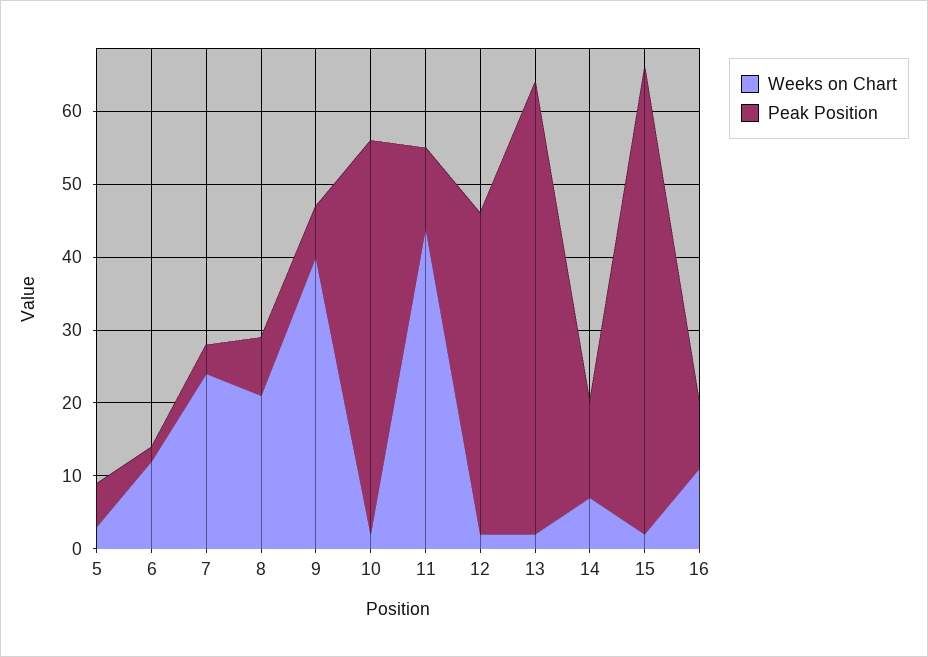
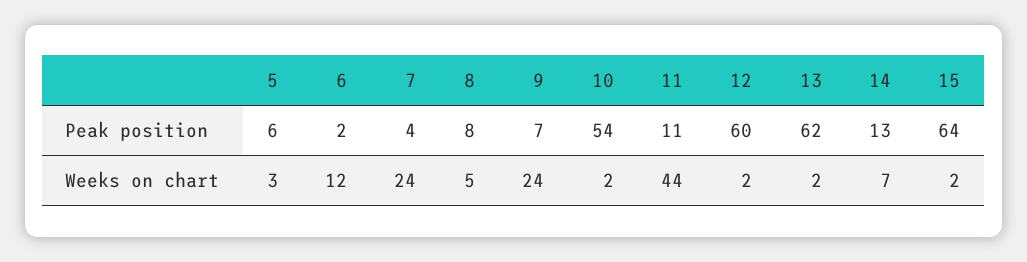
Weeks on Chart, 8: 20 -> 5
Weeks on Chart, 9: 40 -> 24
Peak Position, 12: 45 -> 60
Weeks on Chart, 16: 10 -> none
Peak Position, 16: 10 -> none

